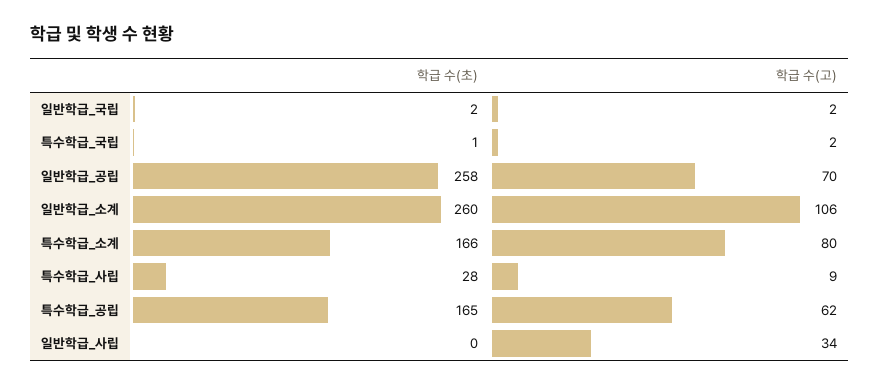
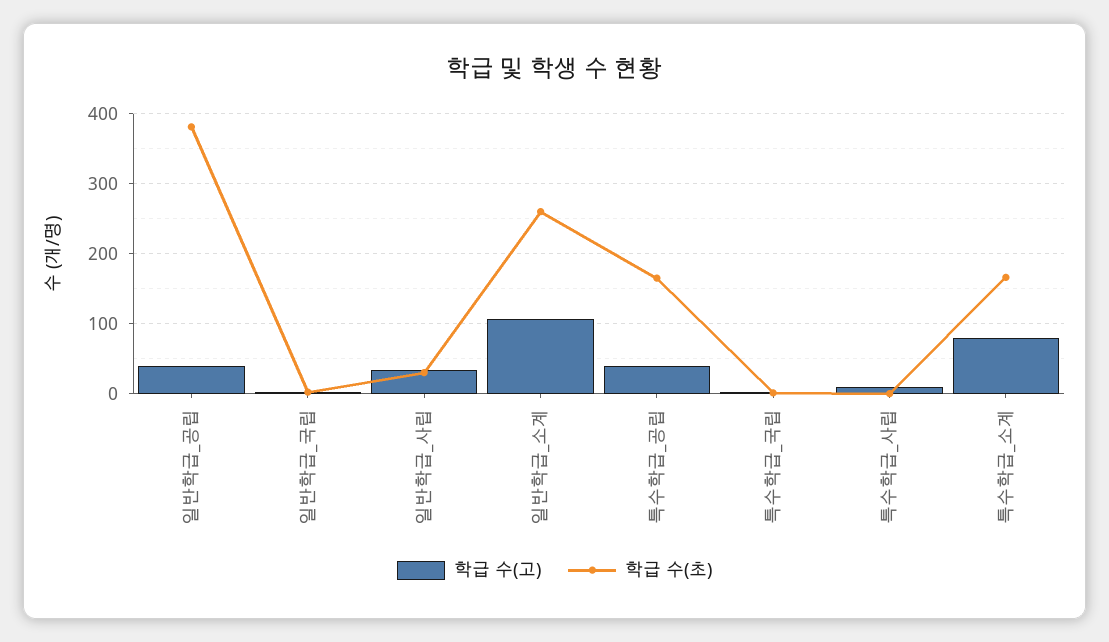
학급 수(초), 일반학급_공립: 258 -> 380
학급 수(고), 일반학급_공립: 70 -> 40
학급 수(초), 특수학급_사립: 28 -> 0
학급 수(고), 특수학급_공립: 62 -> 40
학급 수(초), 일반학급_사립: 0 -> 30

